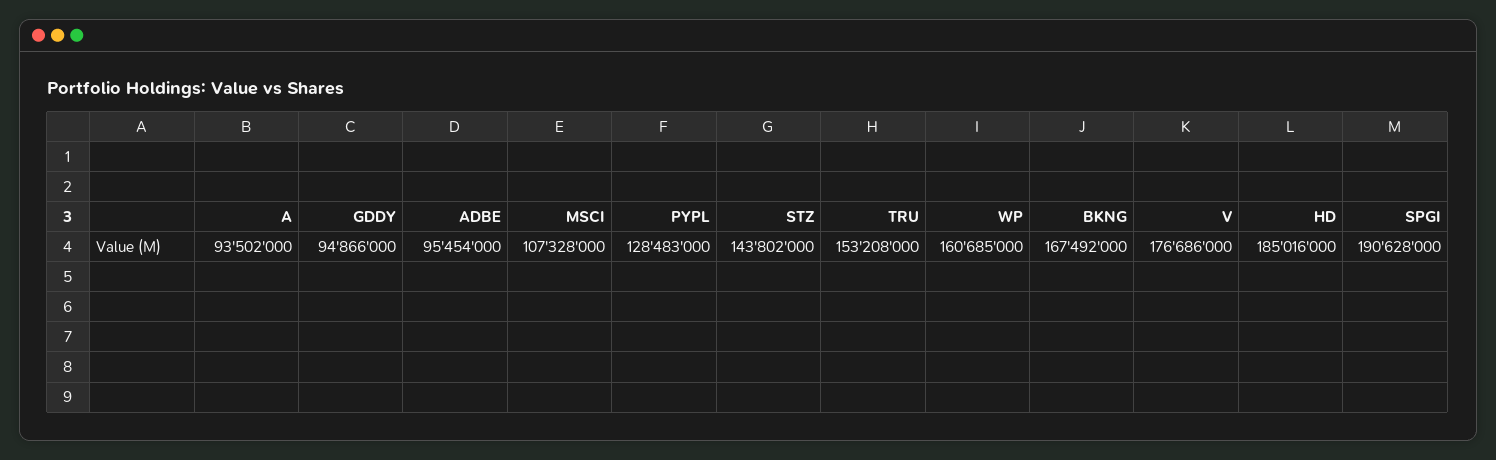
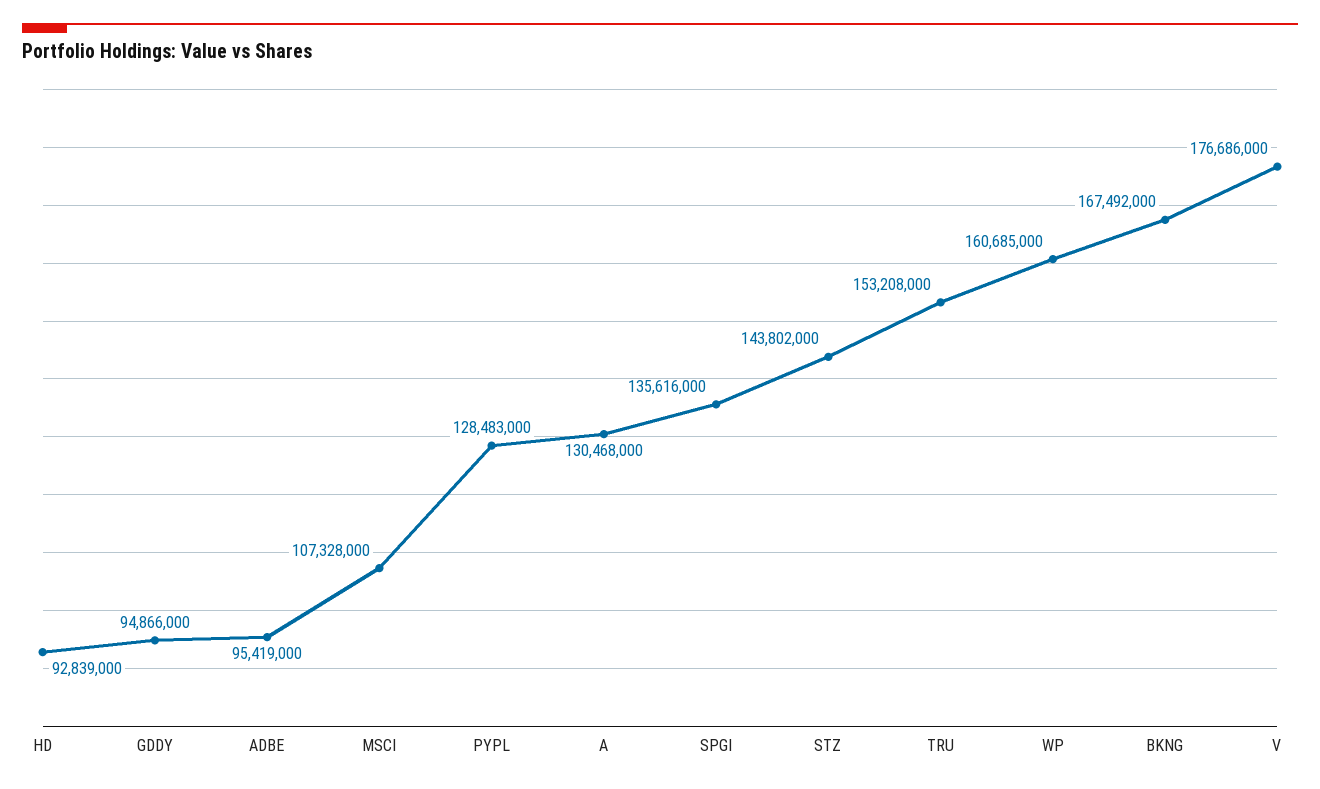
A: 93502000 -> 130468000
ADBE: 95454000 -> 95419000
HD: 185016000 -> 92839000
SPGI: 190628000 -> 135616000

